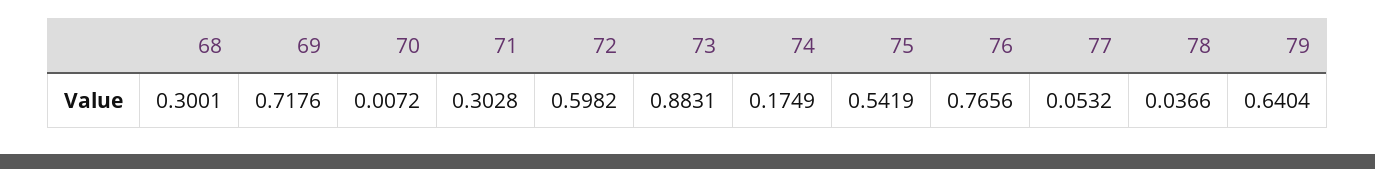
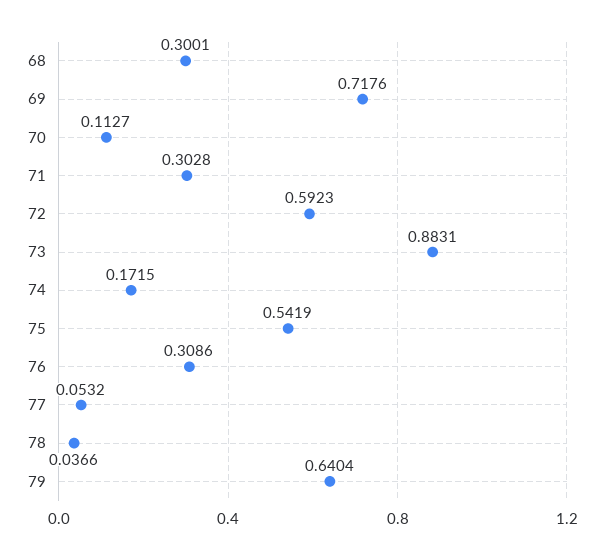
70: 0.0072 -> 0.1127
72: 0.5982 -> 0.5923
74: 0.1749 -> 0.1715
76: 0.7656 -> 0.3086

